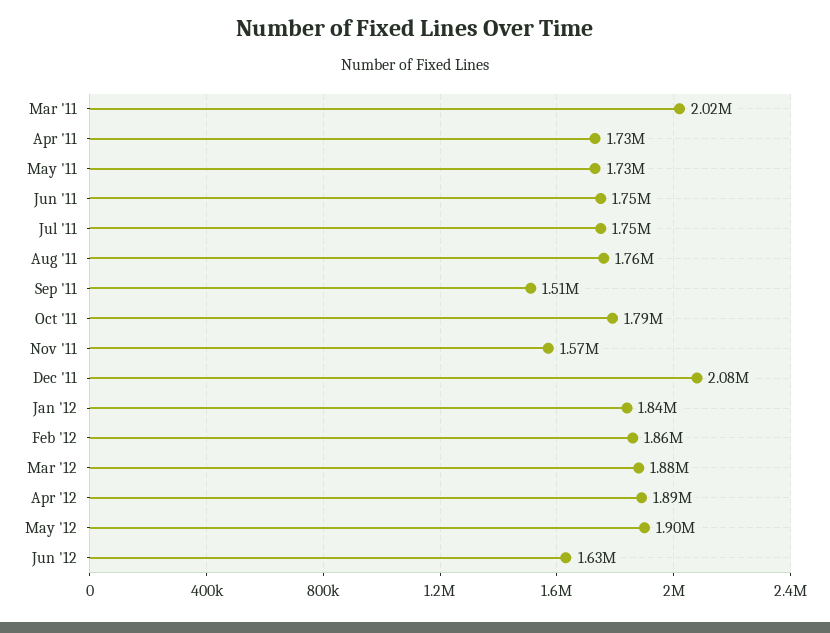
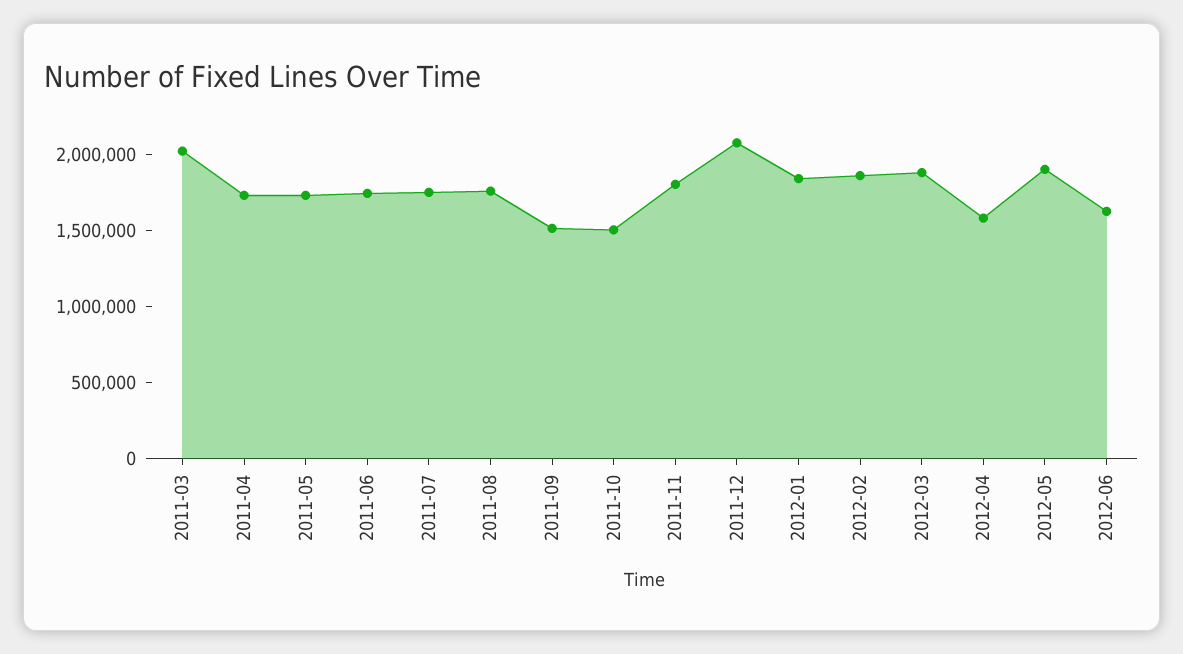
Oct '11: 1790000 -> 1500000
Nov '11: 1570000 -> 1800000
Apr '12: 1890000 -> 1600000

